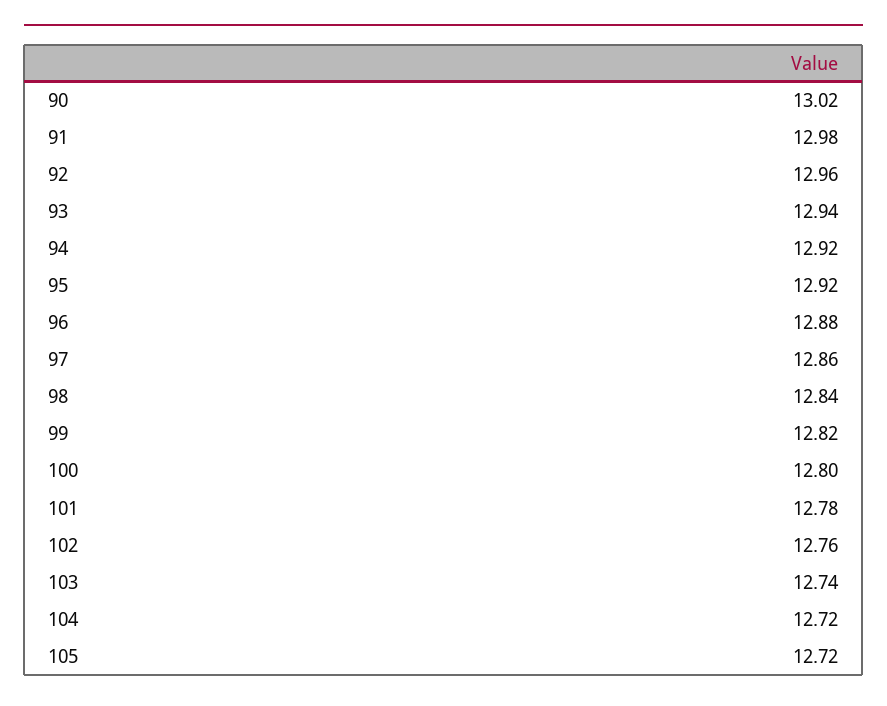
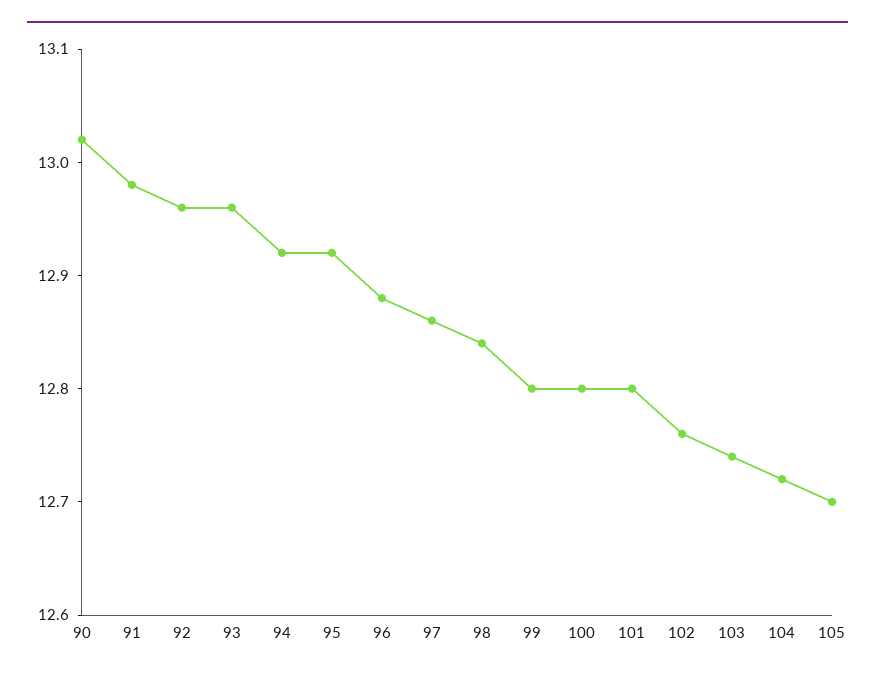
93: 12.94 -> 12.96
99: 12.82 -> 12.8
101: 12.78 -> 12.8
105: 12.72 -> 12.7

